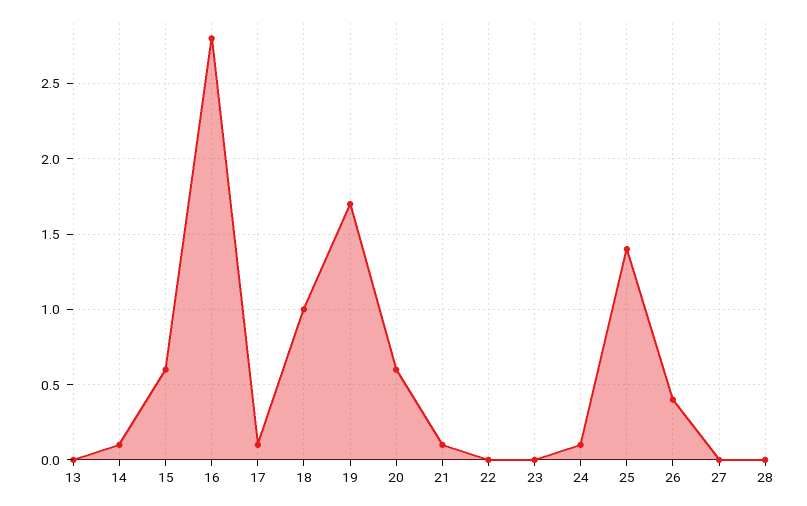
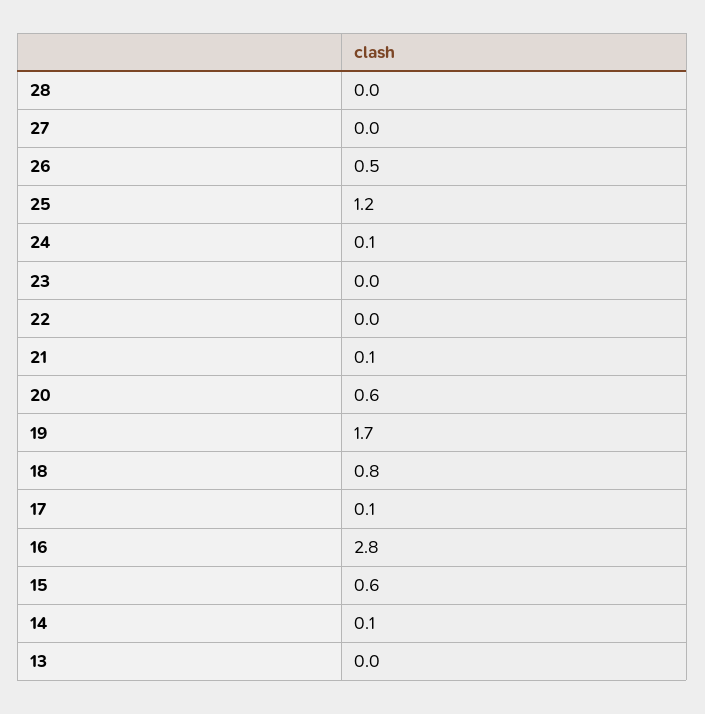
18: 1 -> 0.8
25: 1.4 -> 1.2
26: 0.4 -> 0.5

